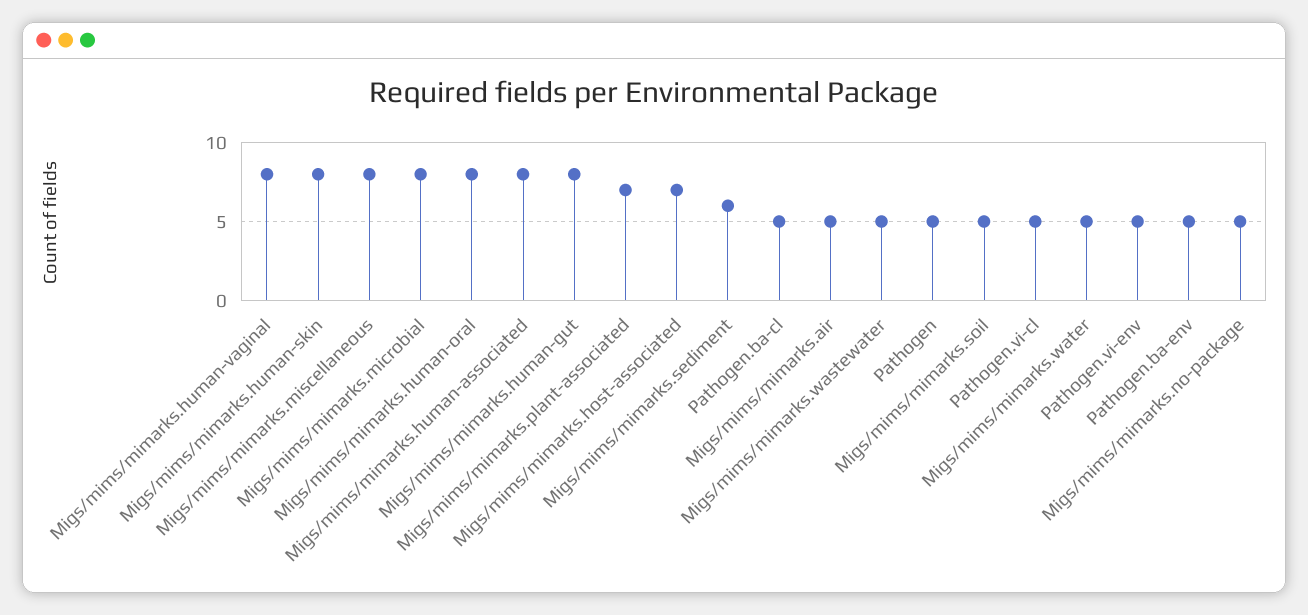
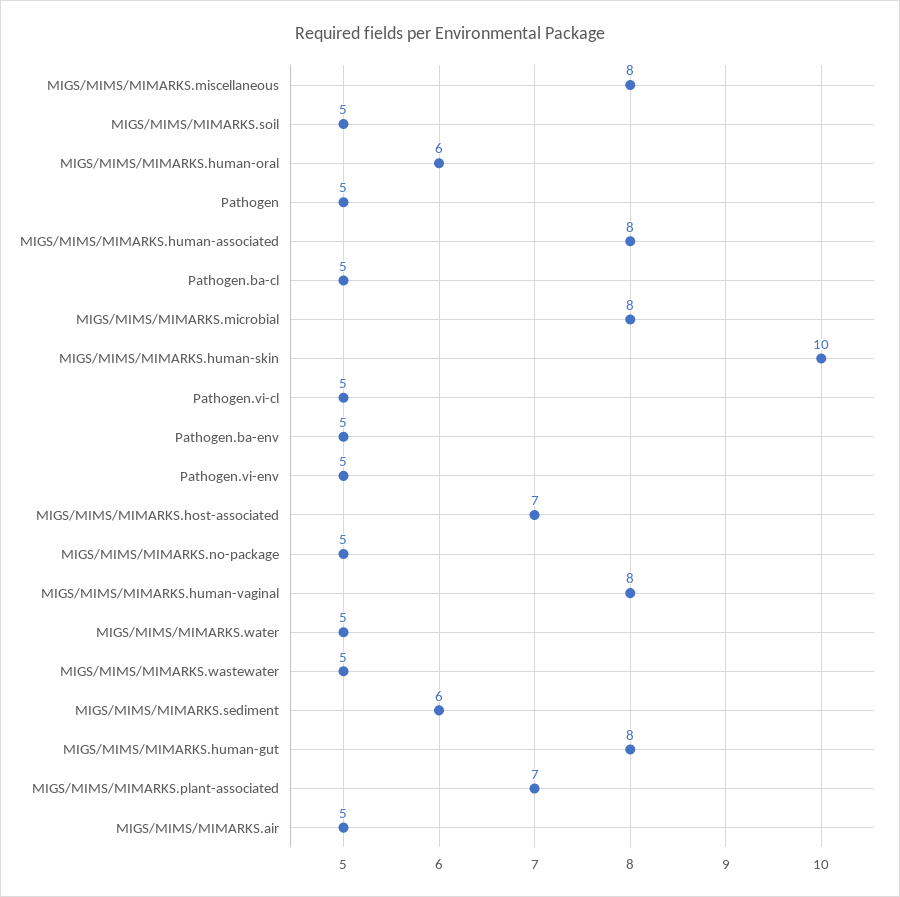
Migs/mims/mimarks.human-skin: 8 -> 10
Migs/mims/mimarks.human-oral: 8 -> 6

